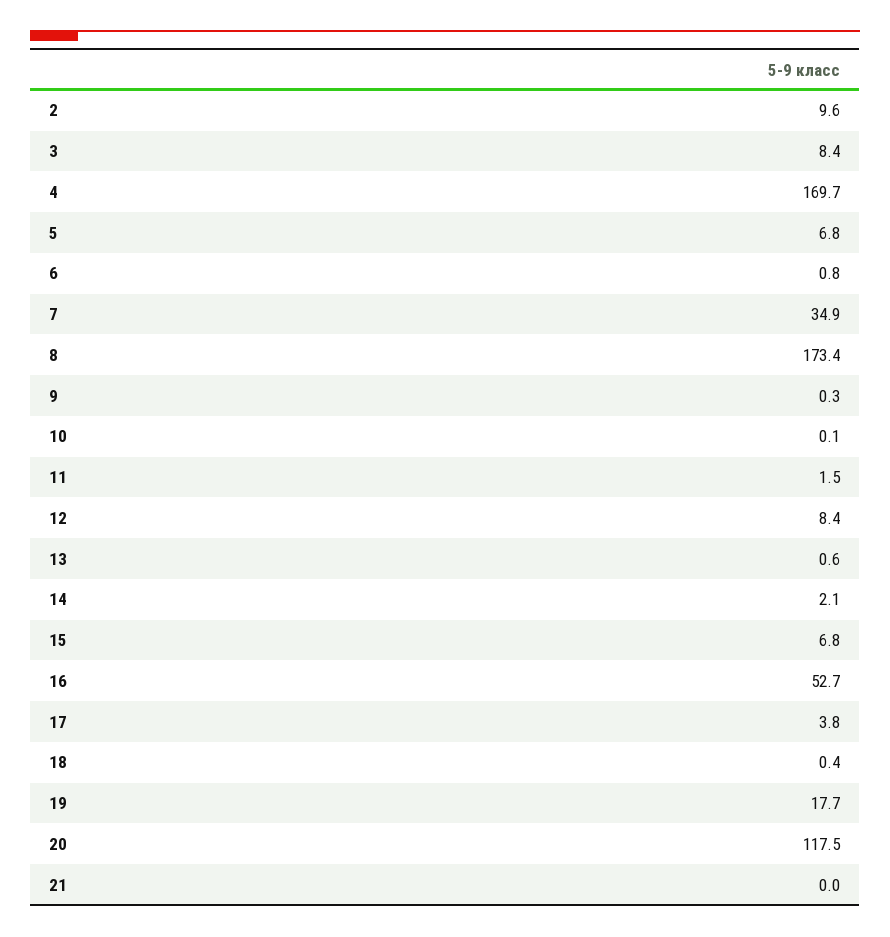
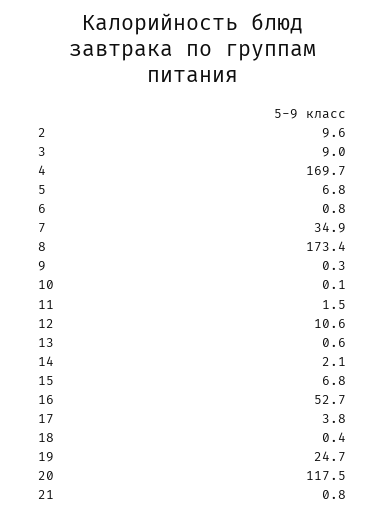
3: 8.4 -> 9
12: 8.4 -> 10.6
19: 17.7 -> 24.7
21: 0 -> 0.8

